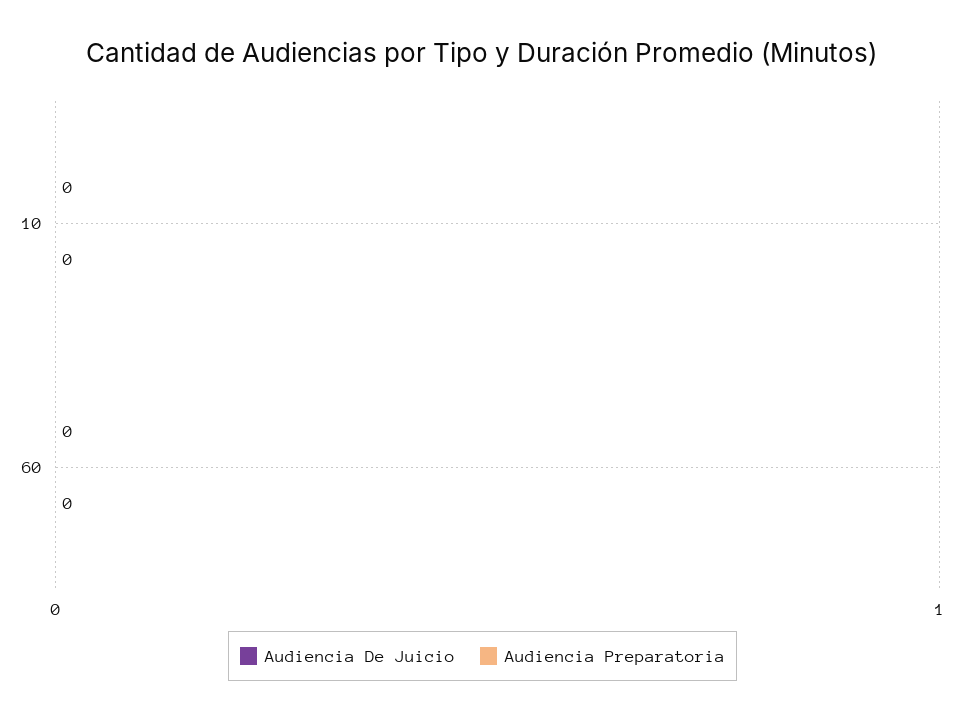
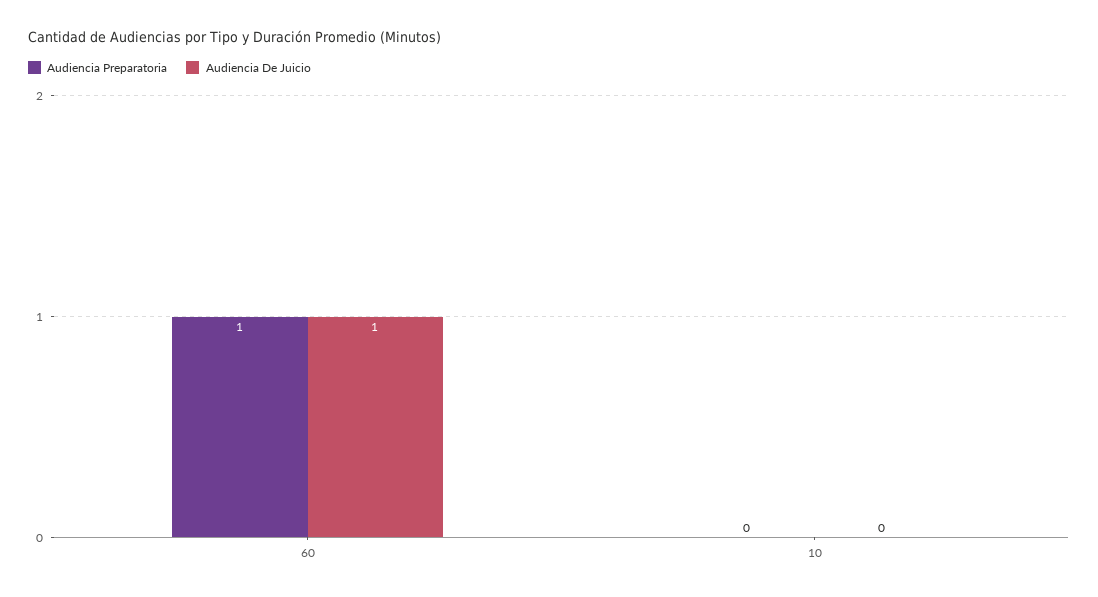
Audiencia De Juicio, 60: 0 -> 1
Audiencia Preparatoria, 60: 0 -> 1

